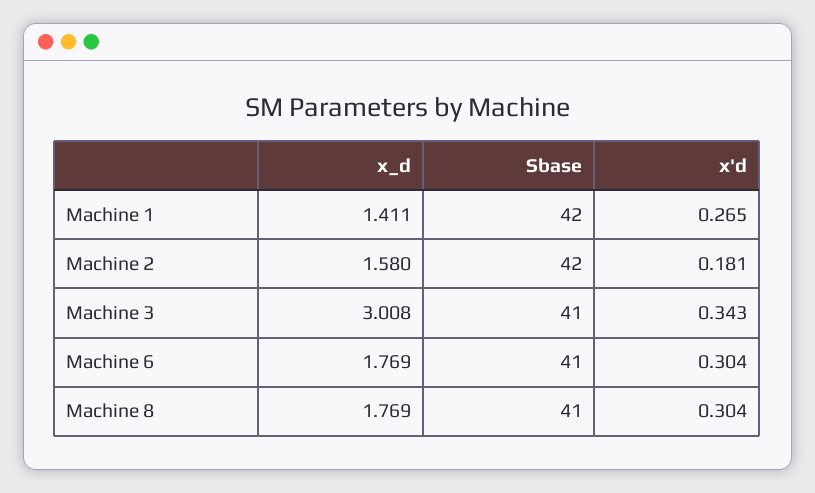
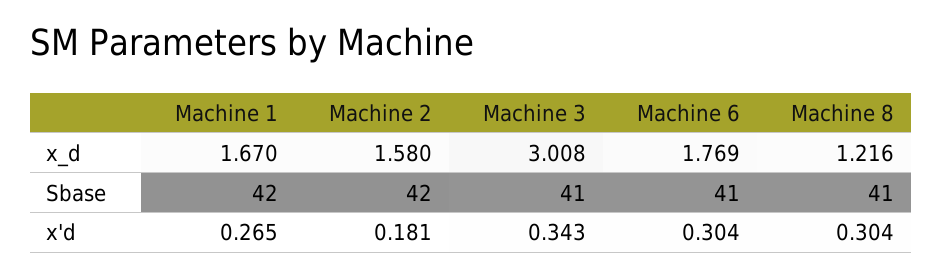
x_d, Machine 1: 1.411 -> 1.67
x_d, Machine 8: 1.769 -> 1.216

